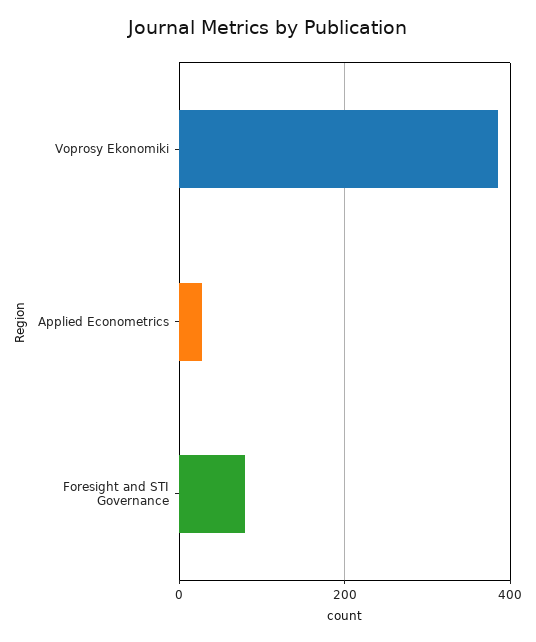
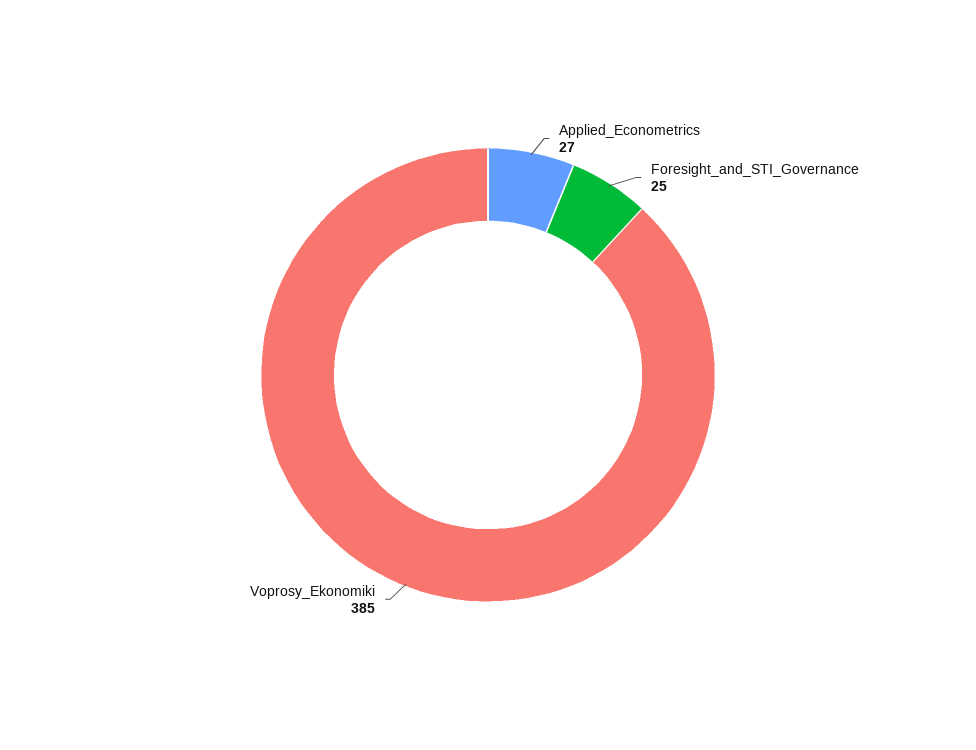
Foresight and STI Governance: 80 -> 25

